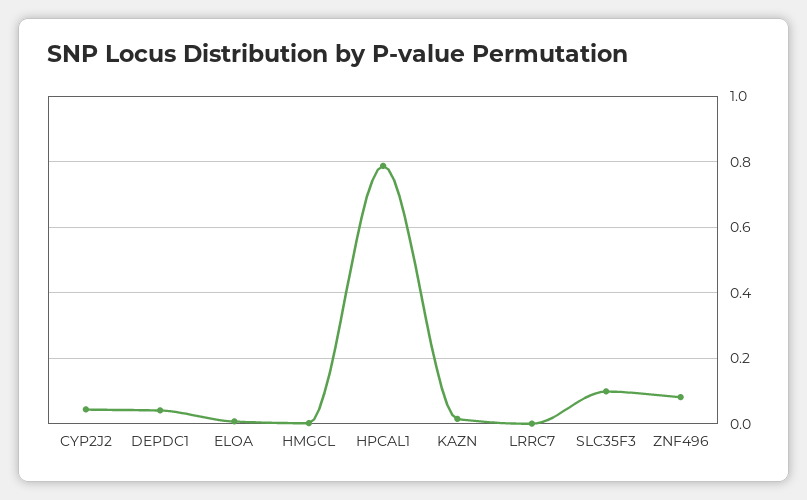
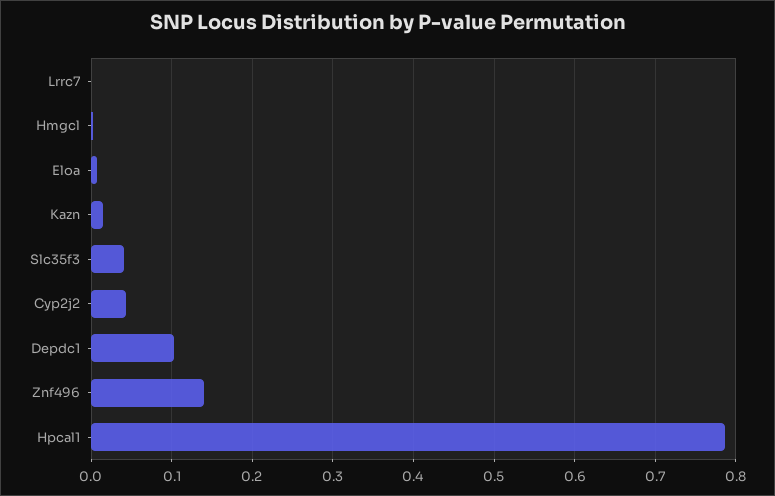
DEPDC1: 0.04 -> 0.1
SLC35F3: 0.1 -> 0.04
ZNF496: 0.08 -> 0.14

